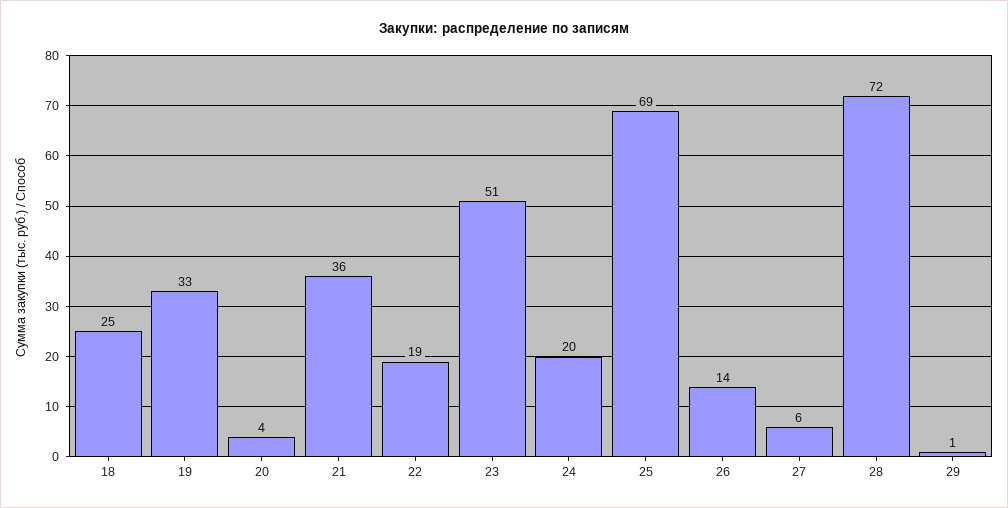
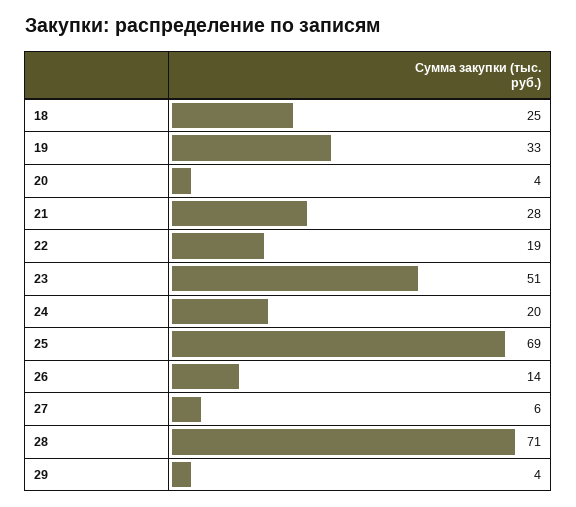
21: 36 -> 28
28: 72 -> 71
29: 1 -> 4

